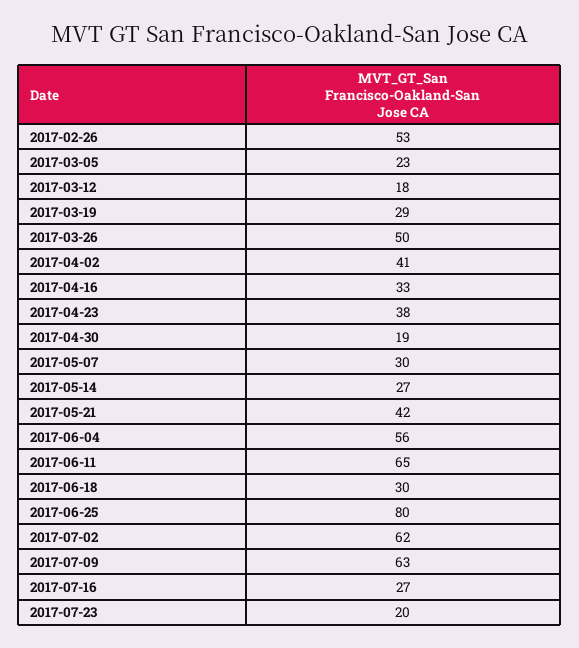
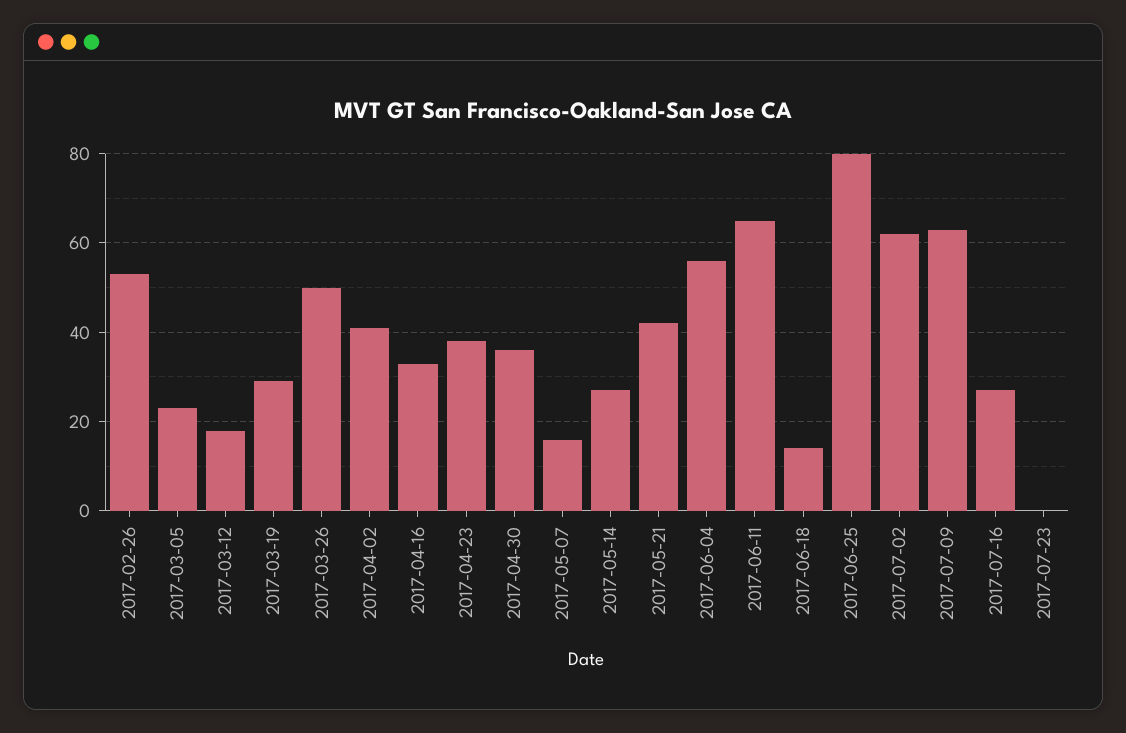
2017-04-30: 19 -> 35
2017-05-07: 30 -> 15
2017-06-18: 30 -> 15
2017-07-23: 20 -> 0

